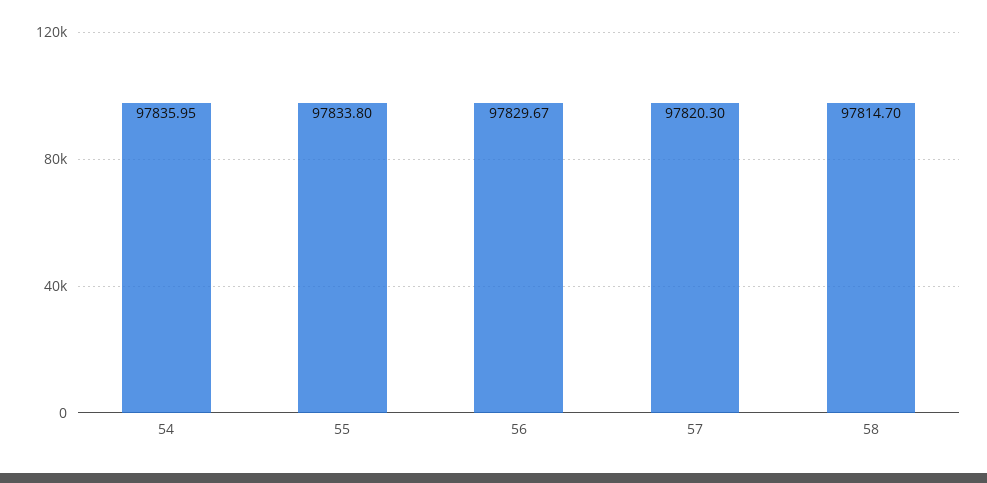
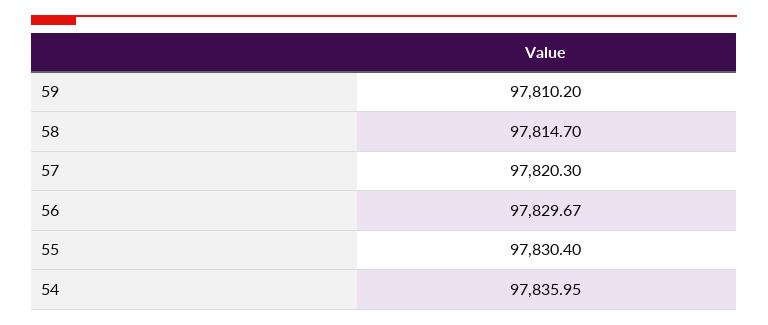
55: 97833.8 -> 97830.4
59: none -> 97810.2

